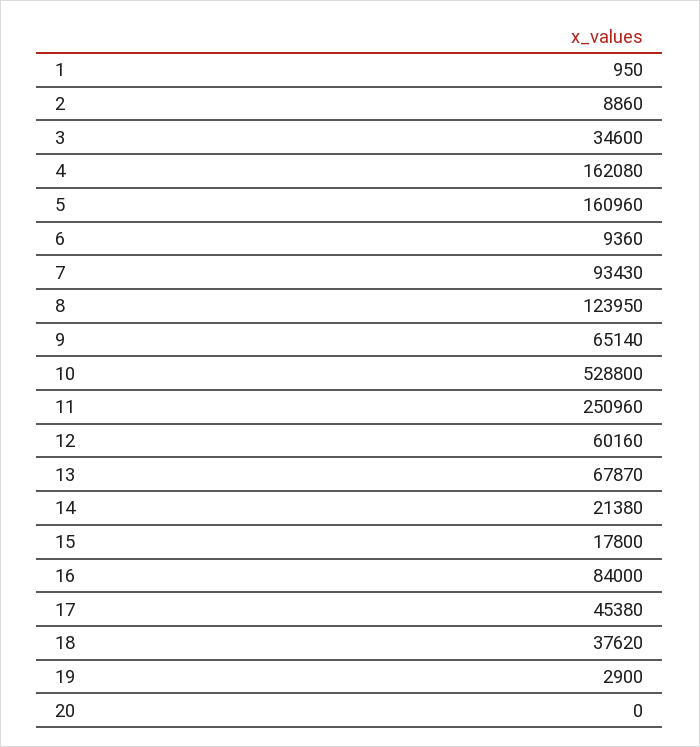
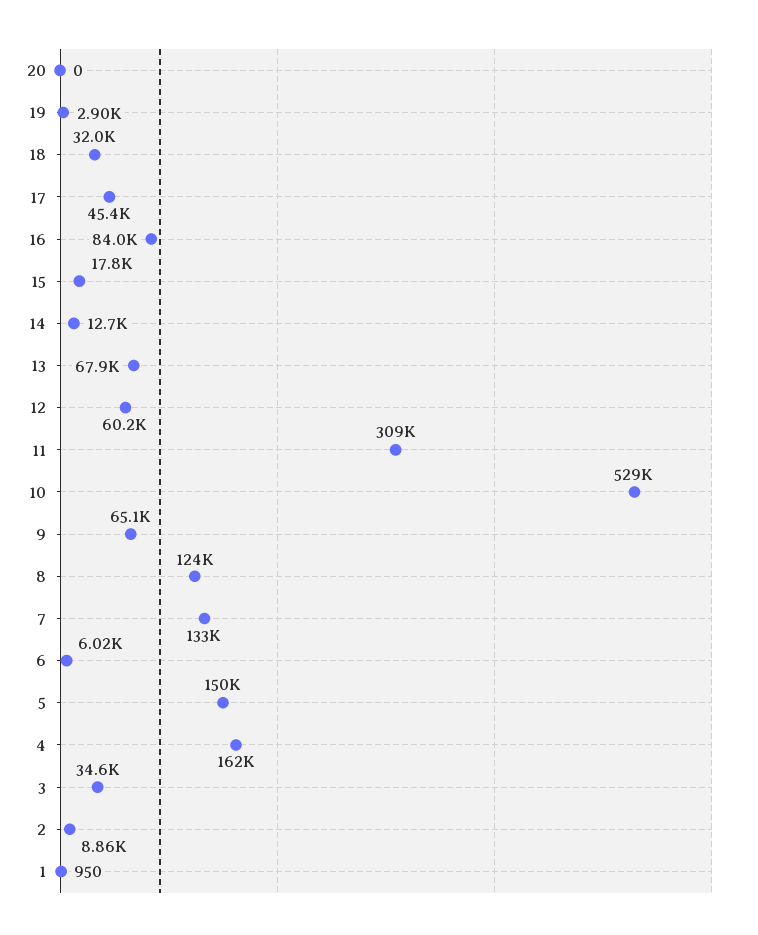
5: 160960 -> 150000
6: 9360 -> 6020
7: 93430 -> 133000
11: 250960 -> 309000
14: 21380 -> 12700
18: 37620 -> 32000

